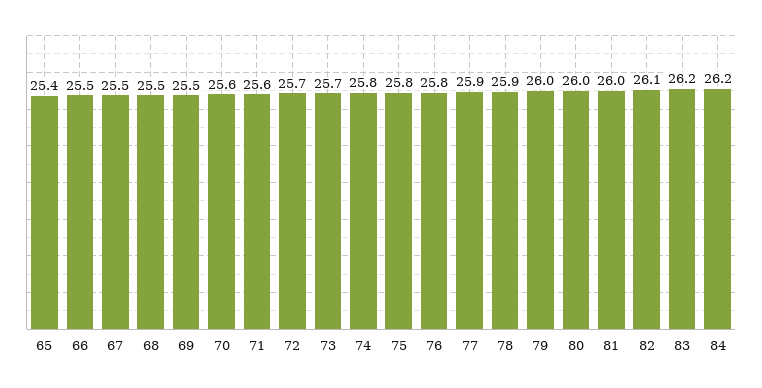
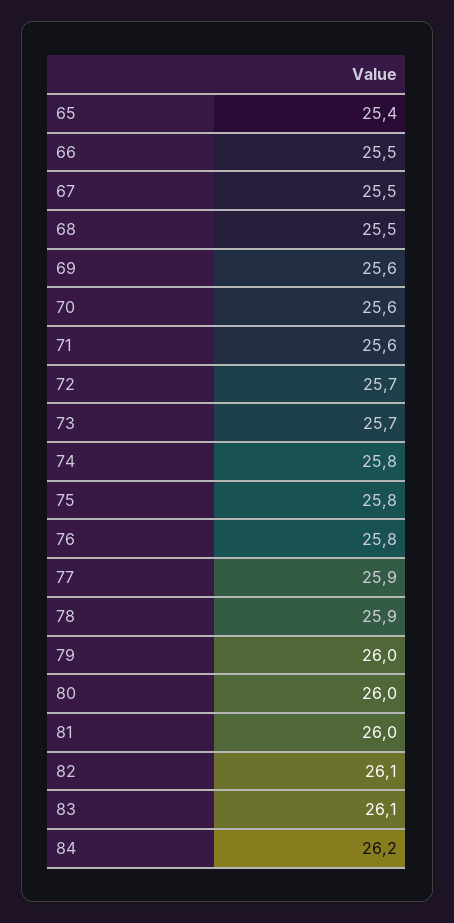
69: 25.5 -> 25.6
83: 26.2 -> 26.1

